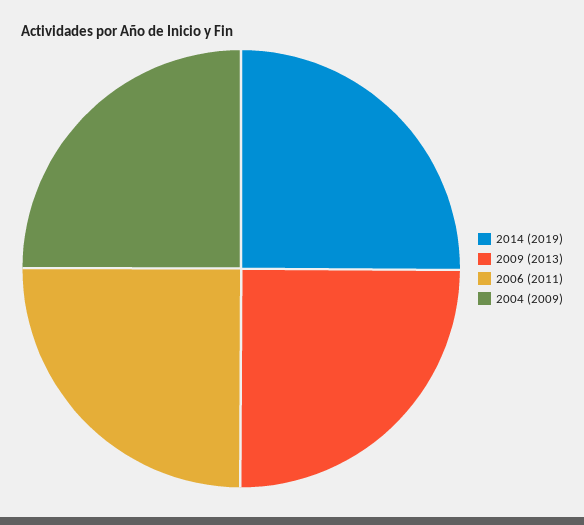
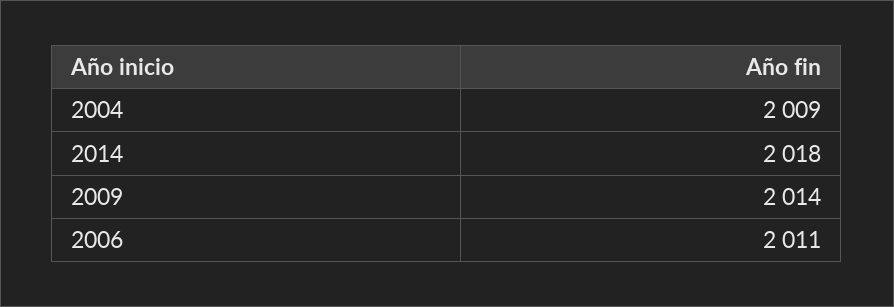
2014: 2019 -> 2018
2009: 2013 -> 2014

